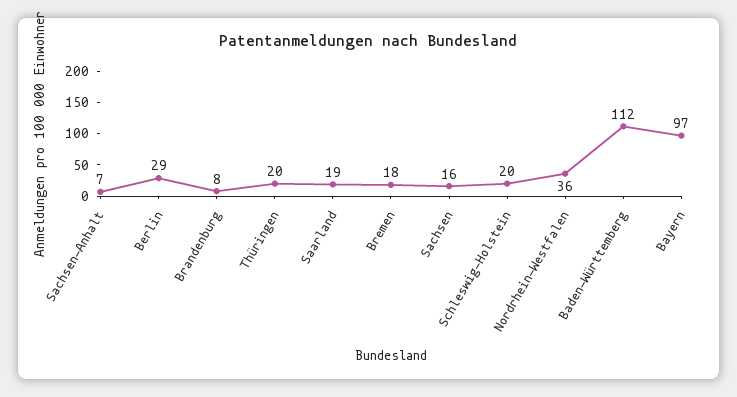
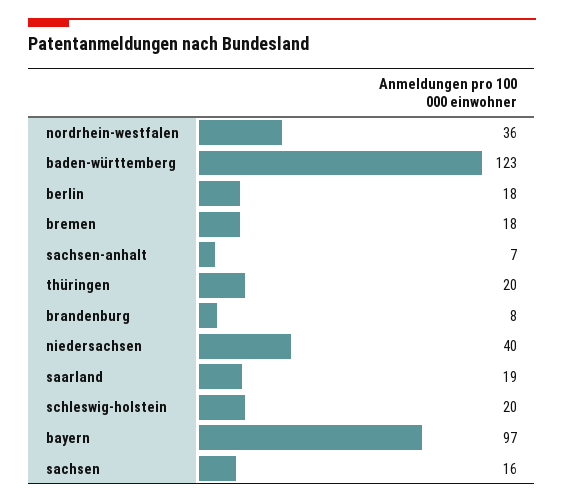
Berlin: 29 -> 18
Baden-Württemberg: 112 -> 123
niedersachsen: none -> 40

